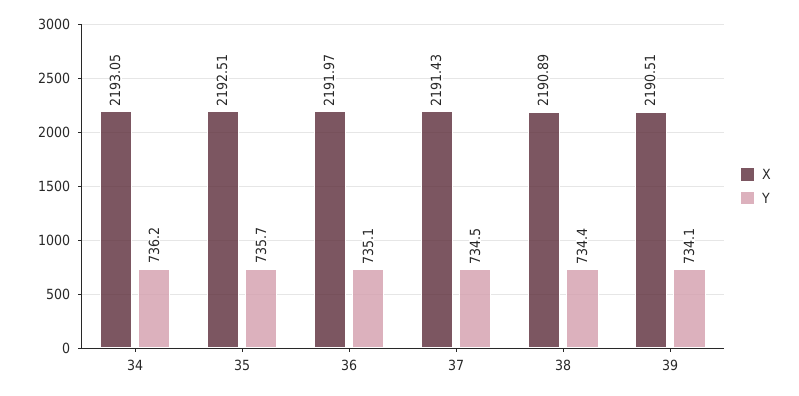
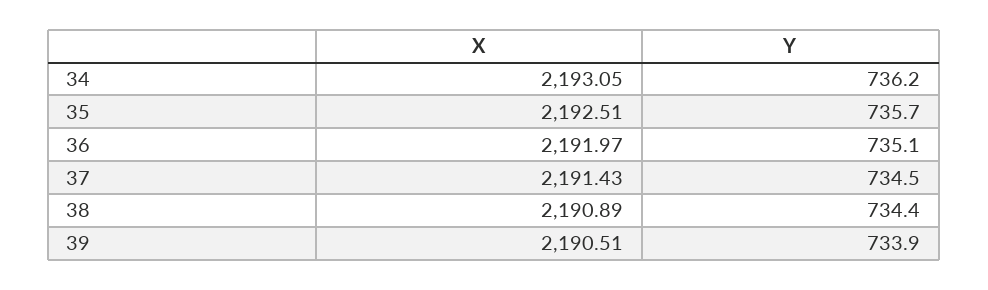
Y, 39: 734.1 -> 733.9

